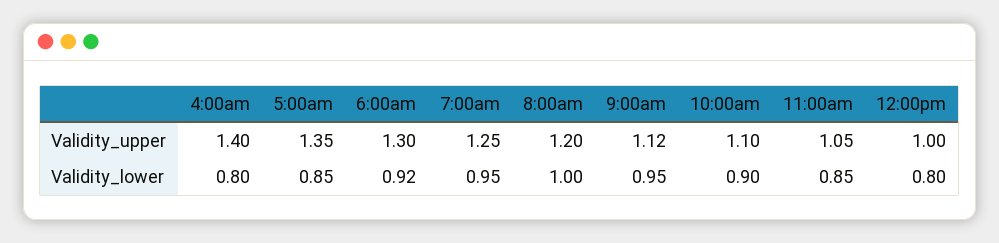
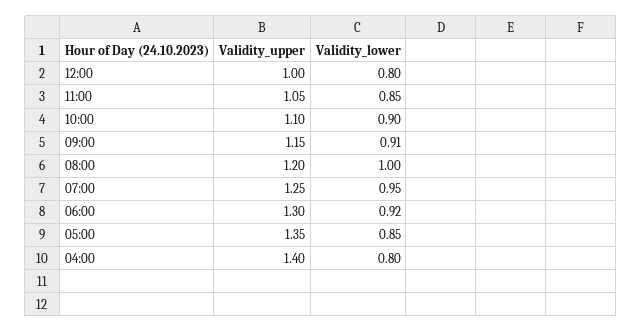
9:00am, Validity_upper: 1.12 -> 1.15
9:00am, Validity_lower: 0.95 -> 0.91

